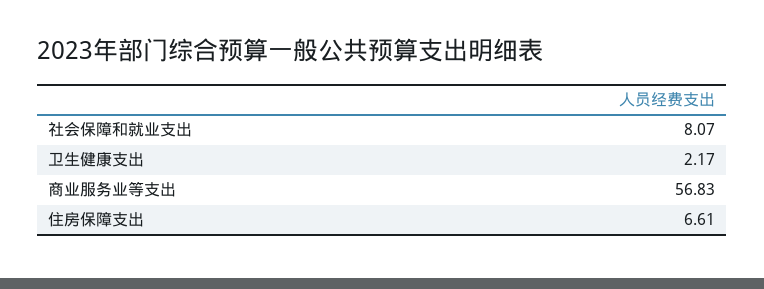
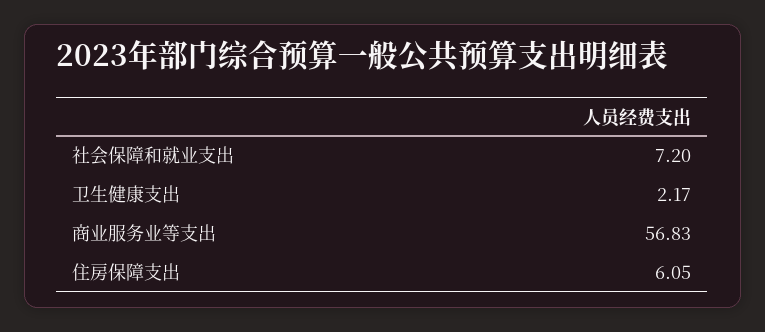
社会保障和就业支出: 8.07 -> 7.2
住房保障支出: 6.61 -> 6.05

